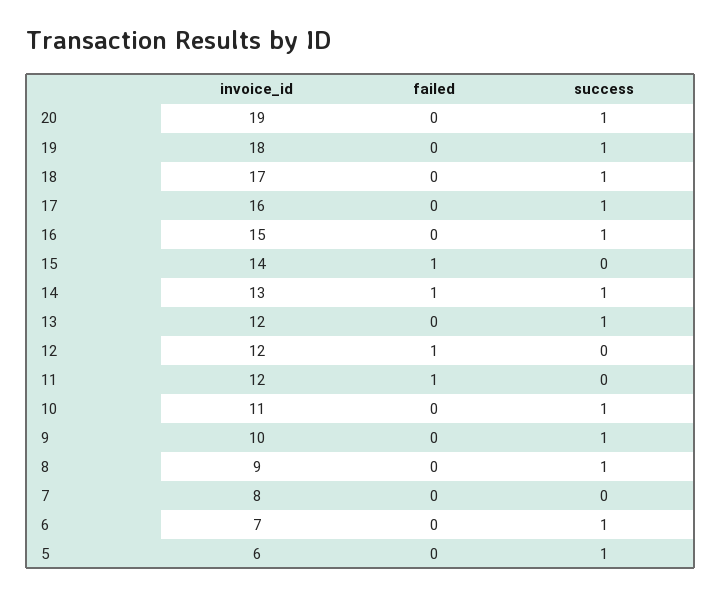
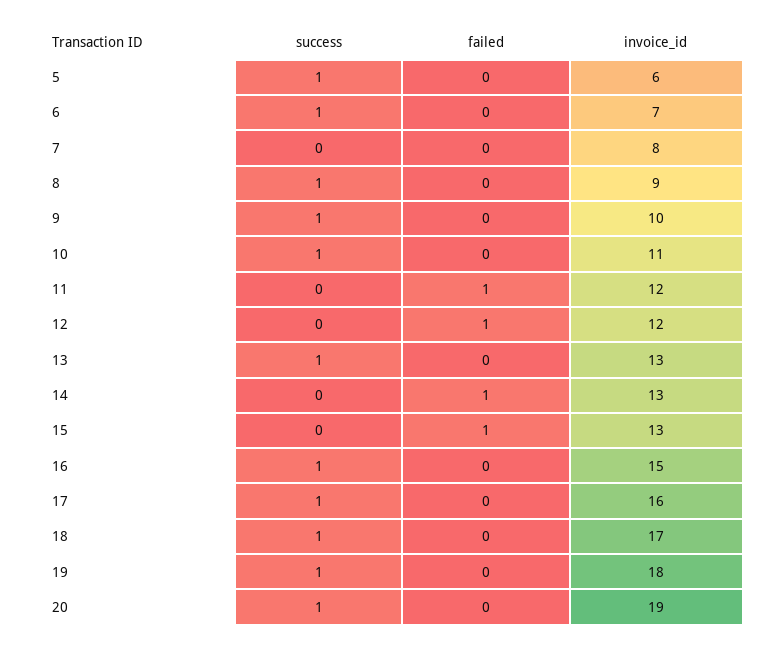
invoice_id, 15: 14 -> 13
success, 14: 1 -> 0
invoice_id, 13: 12 -> 13

